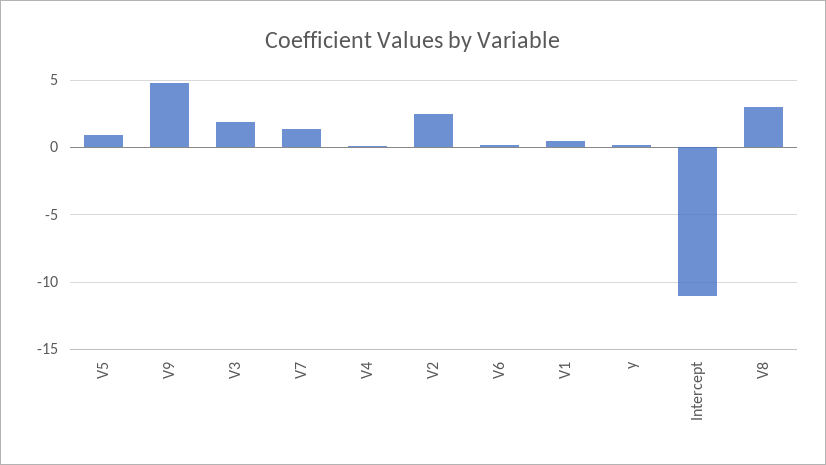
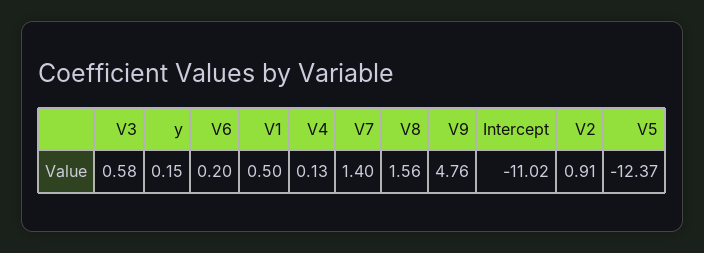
V5: 1 -> -12.37
V3: 2 -> 0.58
V2: 2.5 -> 0.91
V8: 3 -> 1.56

